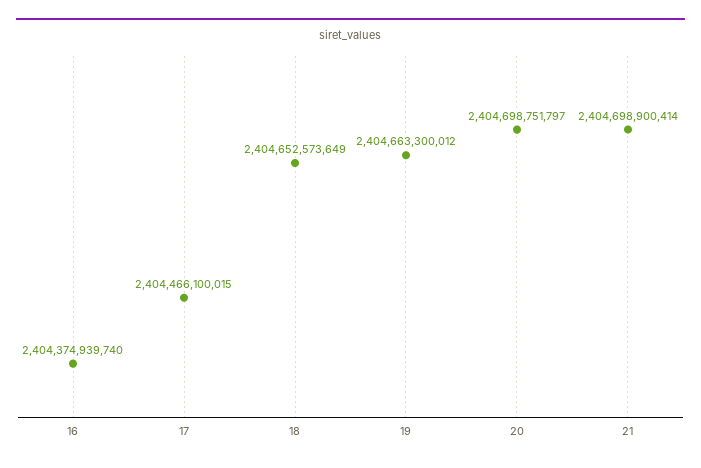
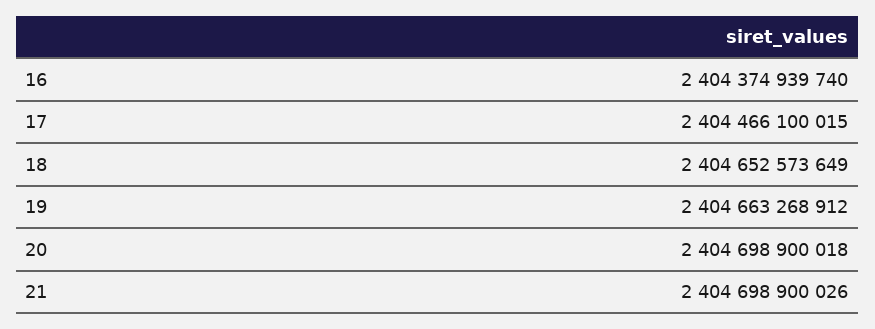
19: 2404663300012 -> 2404663268912
20: 2404698751797 -> 2404698900018
21: 2404698900414 -> 2404698900026

